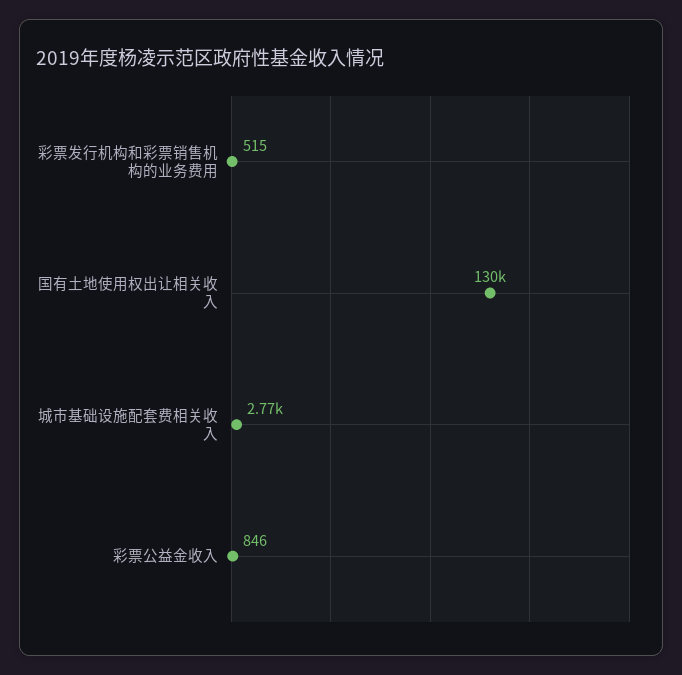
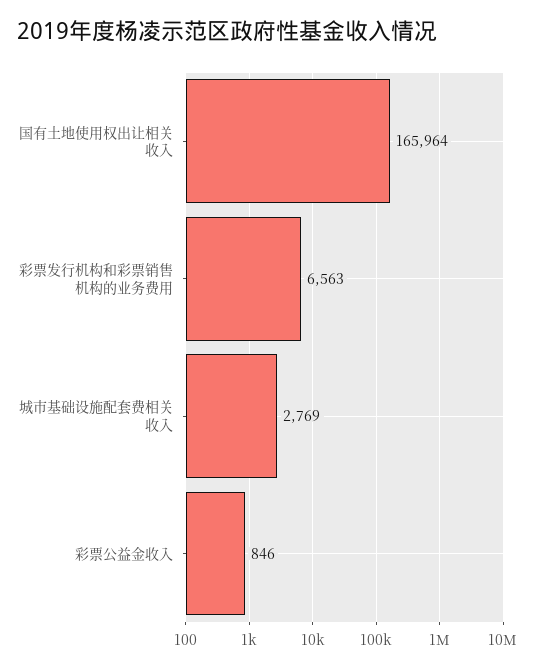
彩票发行机构和彩票销售机构的业务费用: 515 -> 6563
国有土地使用权出让相关收入: 130000 -> 165964

